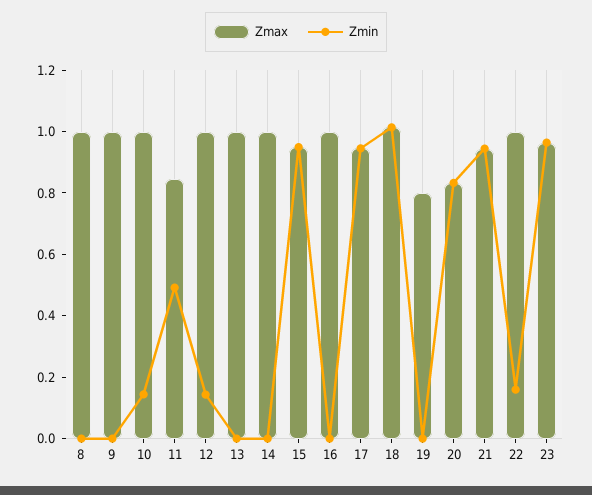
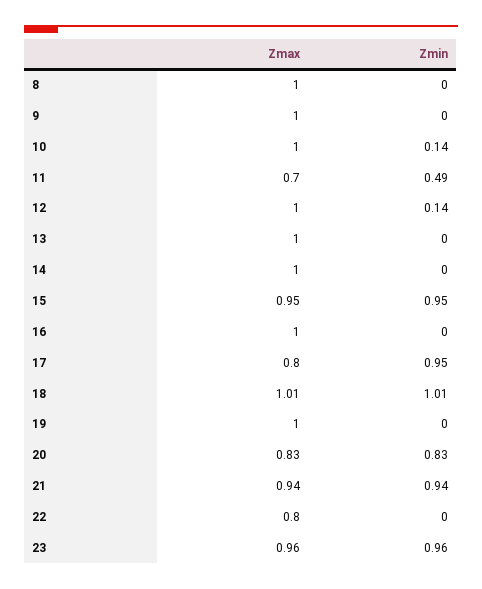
Zmax, 11: 0.85 -> 0.7
Zmax, 17: 0.95 -> 0.8
Zmax, 19: 0.8 -> 1
Zmax, 22: 1 -> 0.8
Zmin, 22: 0.15 -> 0

